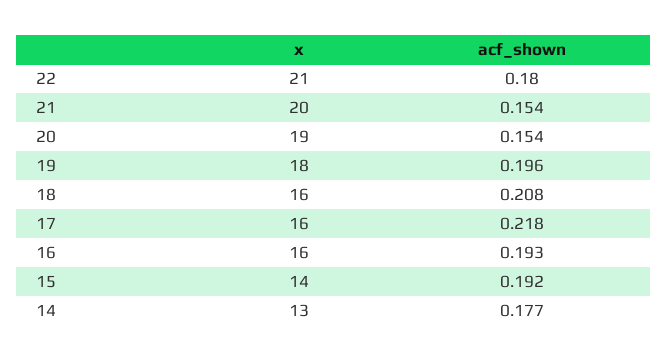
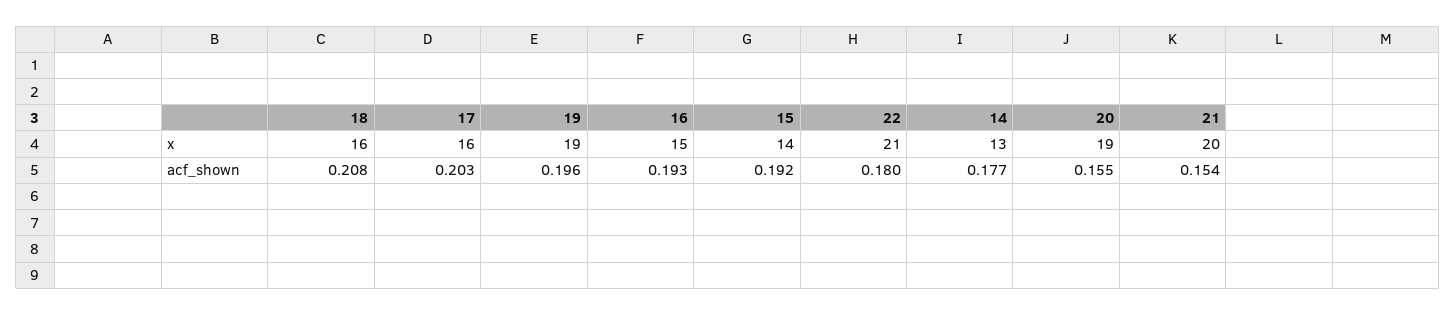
acf_shown, 20: 0.154 -> 0.155
x, 19: 18 -> 19
acf_shown, 17: 0.218 -> 0.203
x, 16: 16 -> 15

